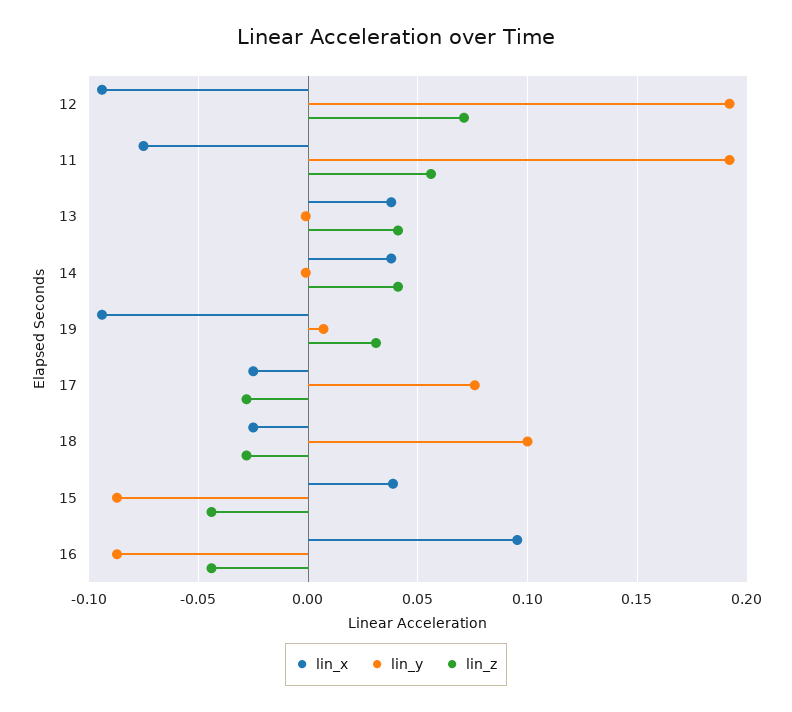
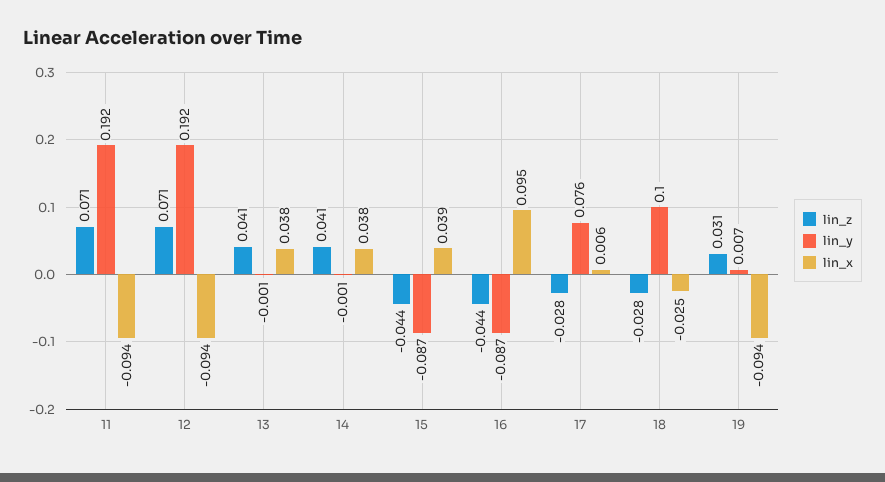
lin_x, 11: -0.075 -> -0.094
lin_z, 11: 0.055 -> 0.071
lin_x, 17: -0.025 -> 0.006

